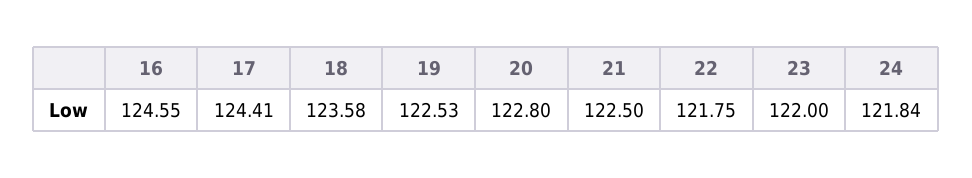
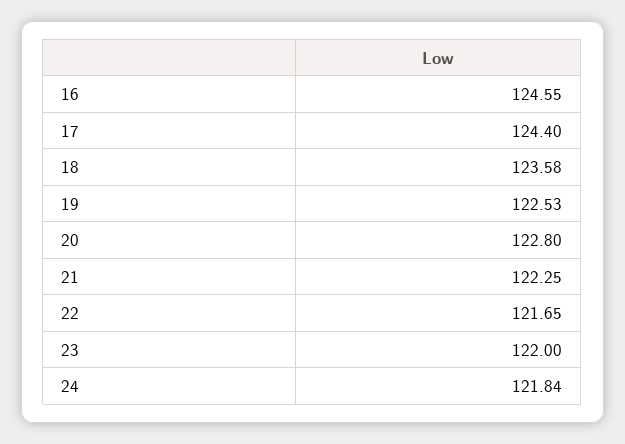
17: 124.41 -> 124.4
21: 122.5 -> 122.25
22: 121.75 -> 121.65

